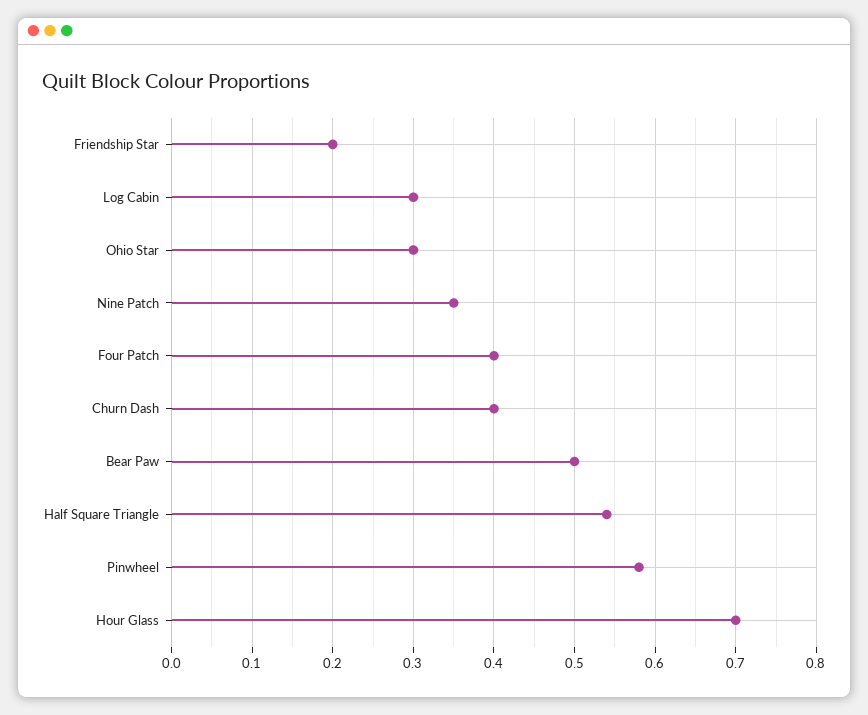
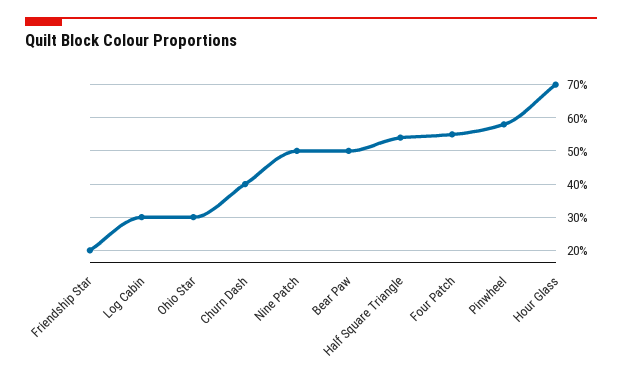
Nine Patch: 0.35 -> 0.5
Four Patch: 0.4 -> 0.55

